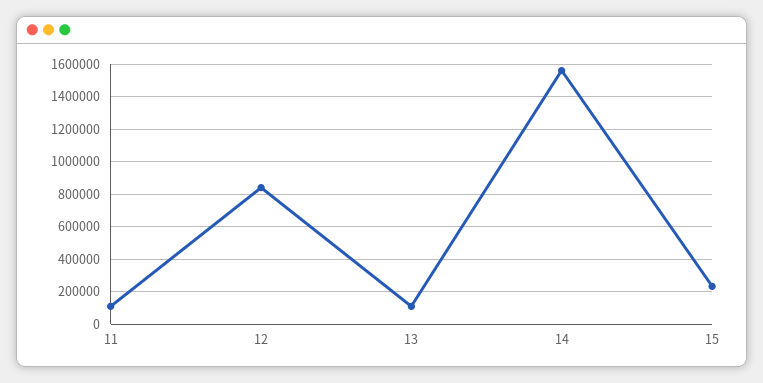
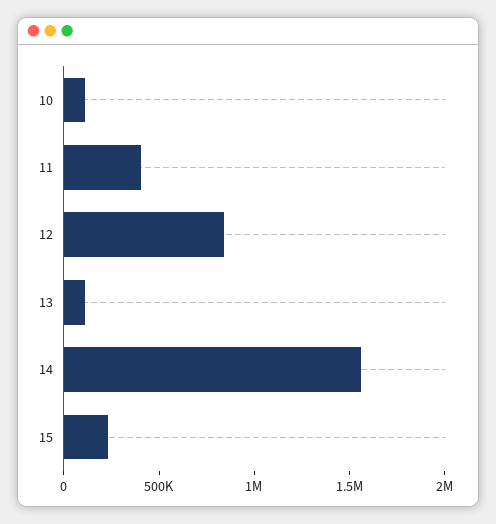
11: 100000 -> 400000
10: none -> 100000

